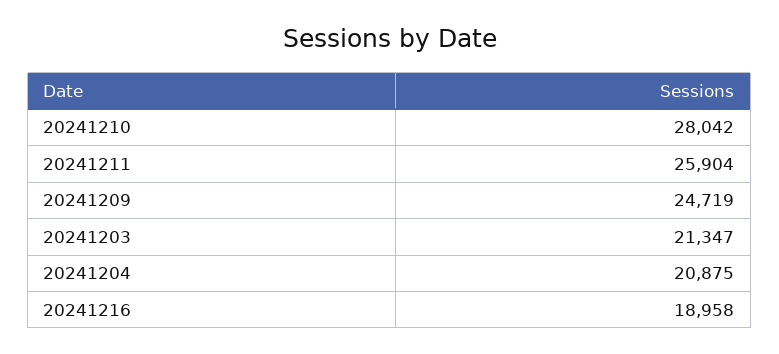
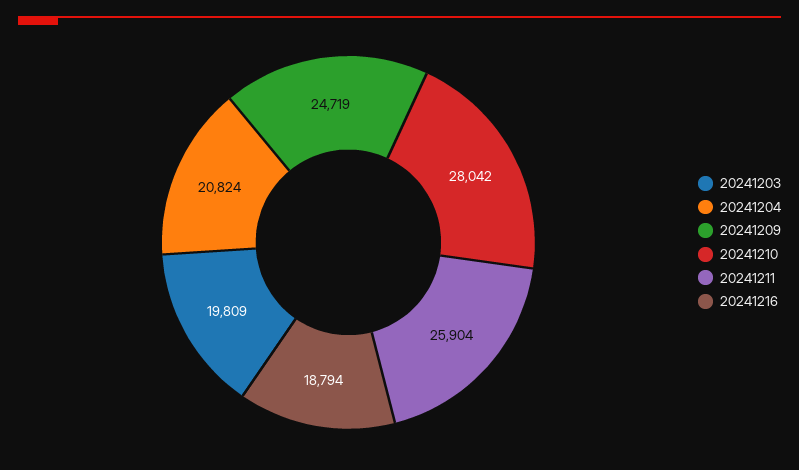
20241203: 21347 -> 19809
20241204: 20875 -> 20824
20241216: 18958 -> 18794

